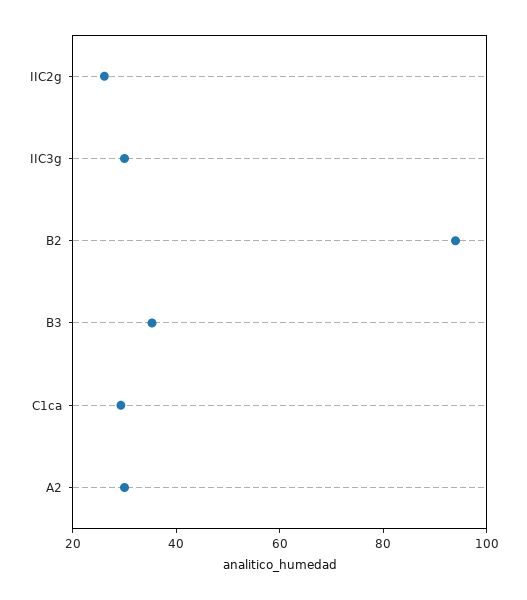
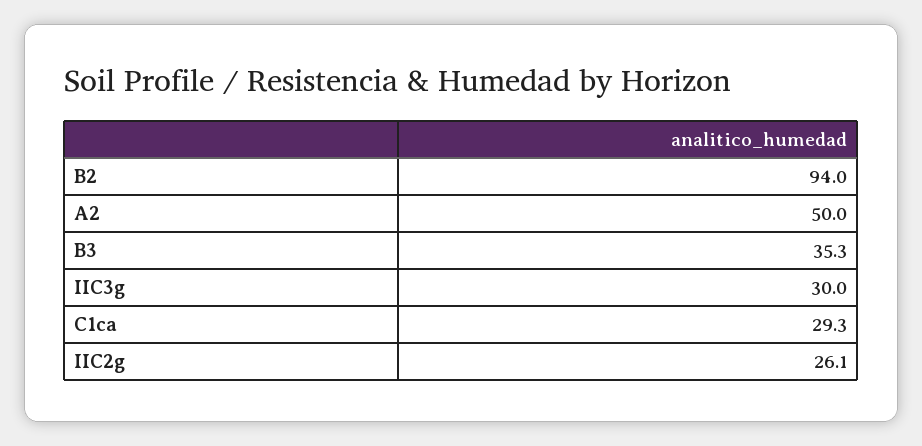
A2: 30 -> 50

